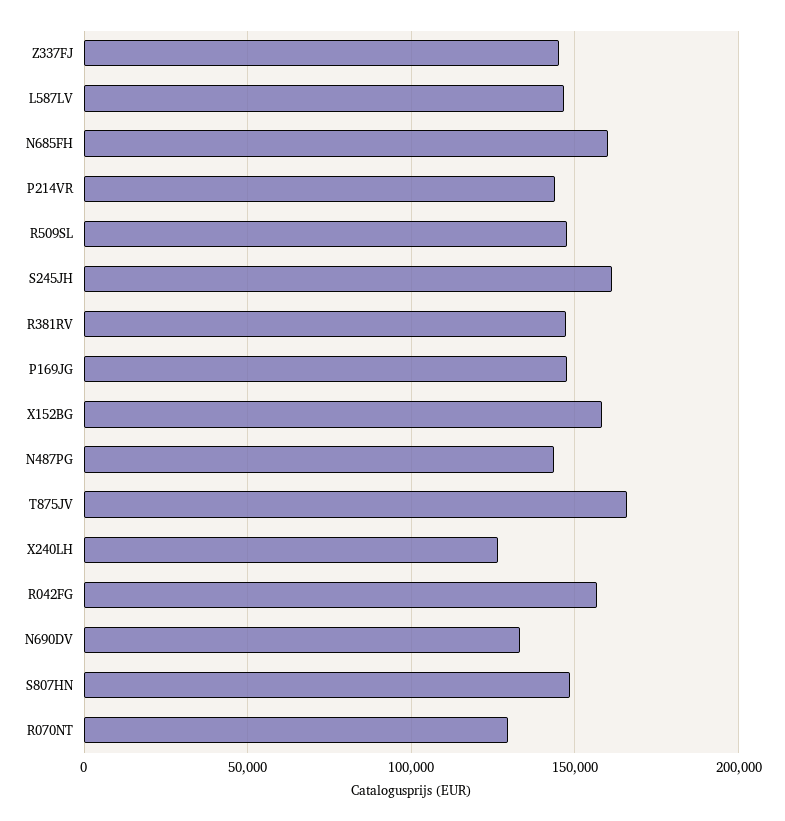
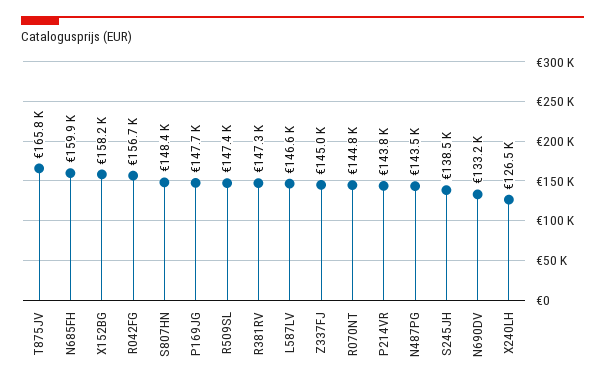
S245JH: 160000 -> 138500
R070NT: 130000 -> 144800

